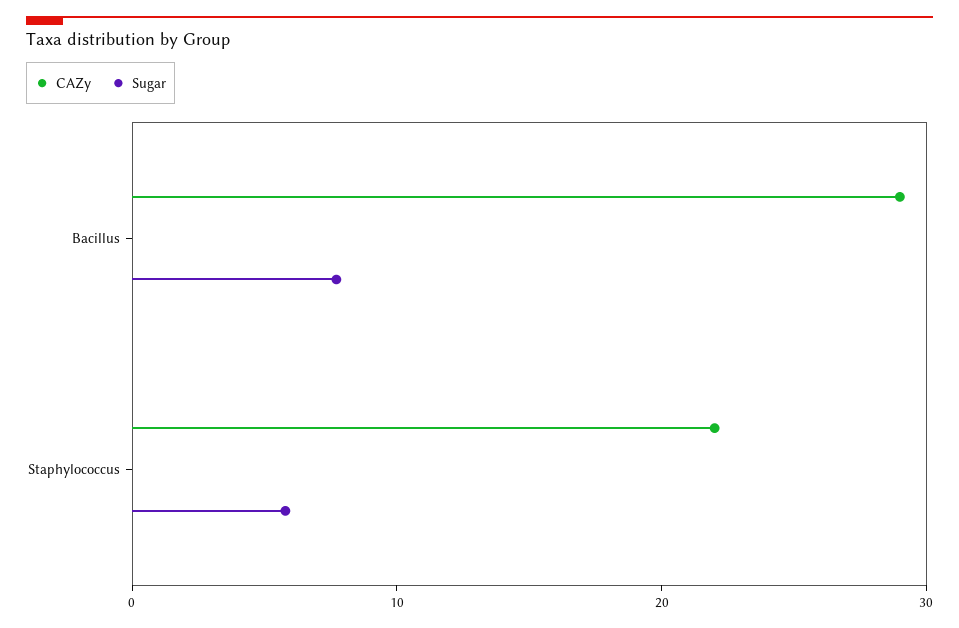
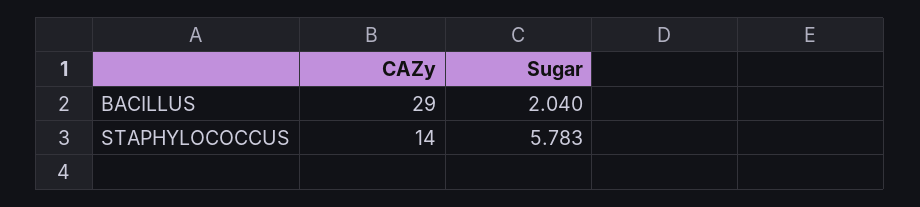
Sugar, Bacillus: 8 -> 2.04
CAZy, Staphylococcus: 22 -> 14

